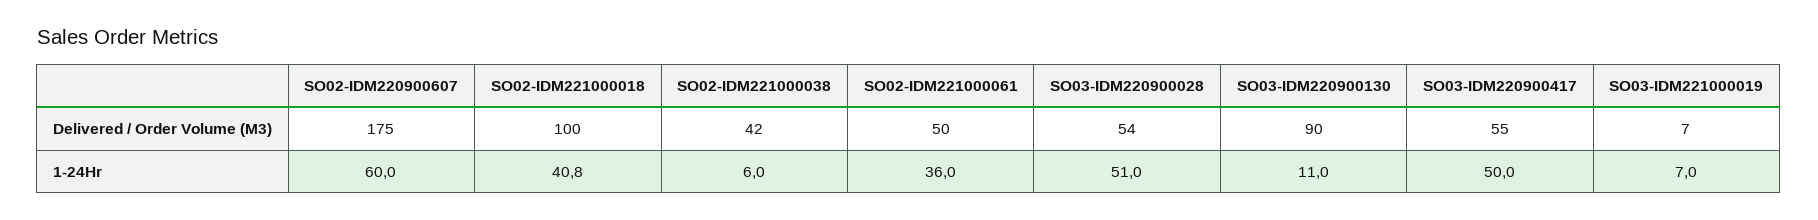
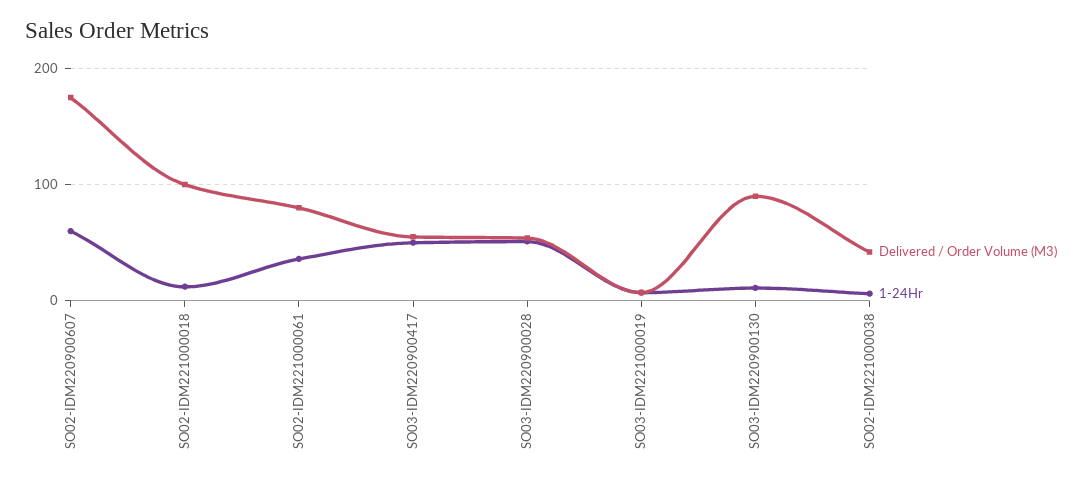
Delivered / Order Volume (M3), SO02-IDM221000061: 50 -> 80
1-24Hr, SO02-IDM221000018: 40.8 -> 10

